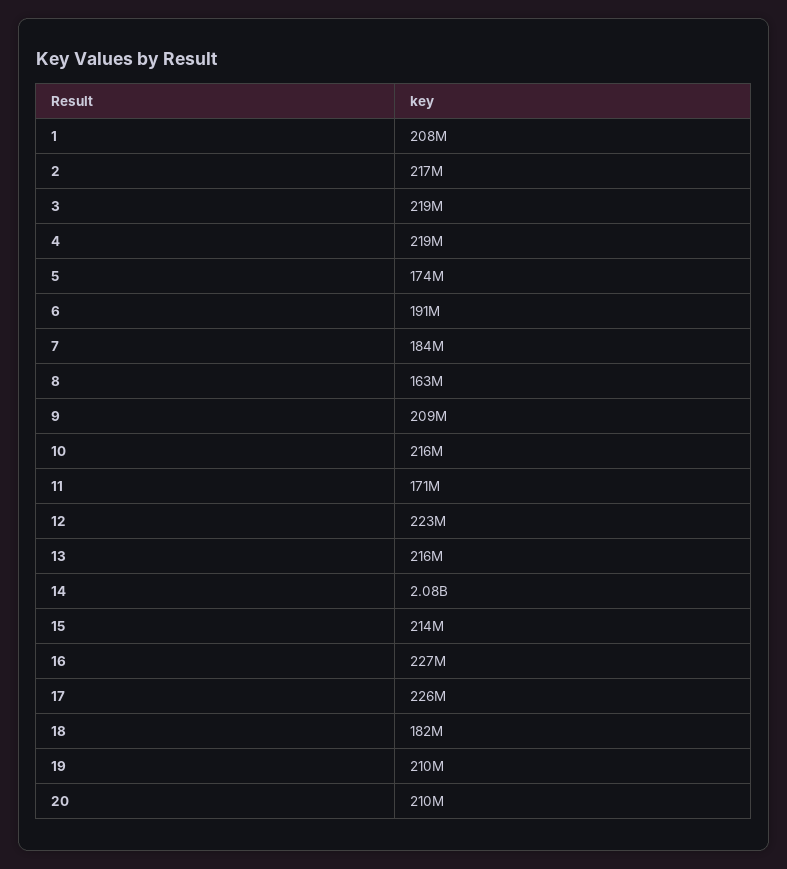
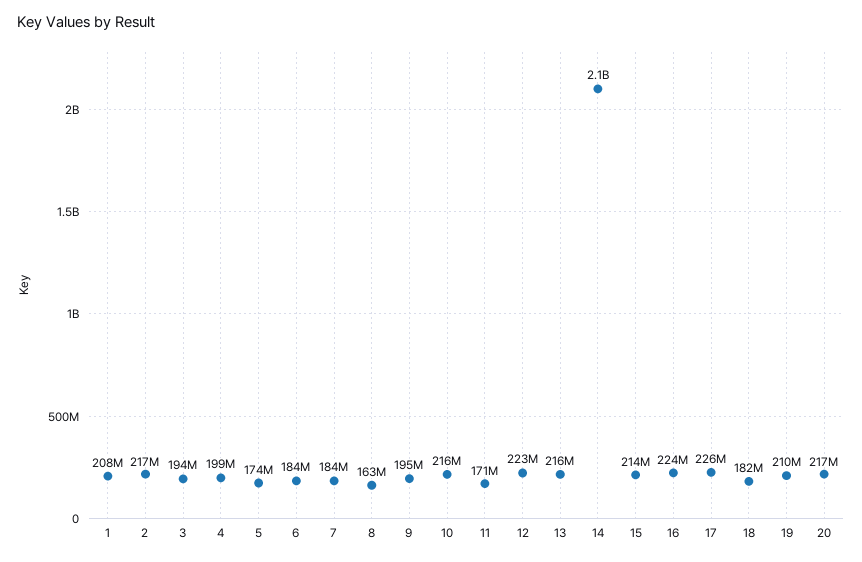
3: 219000000 -> 194000000
4: 219000000 -> 199000000
6: 191000000 -> 184000000
9: 209000000 -> 195000000
16: 227000000 -> 224000000
20: 210000000 -> 217000000

